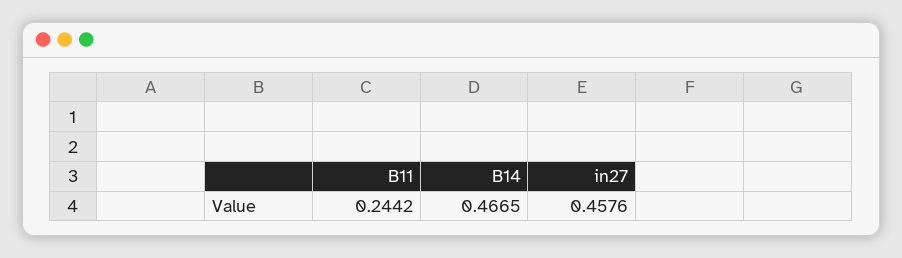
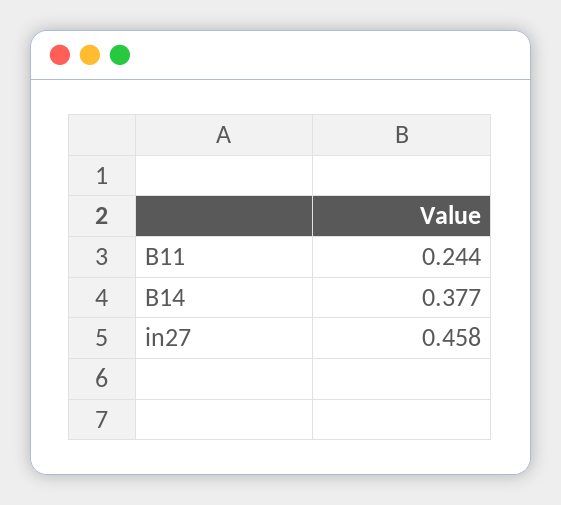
B14: 0.4665 -> 0.377

